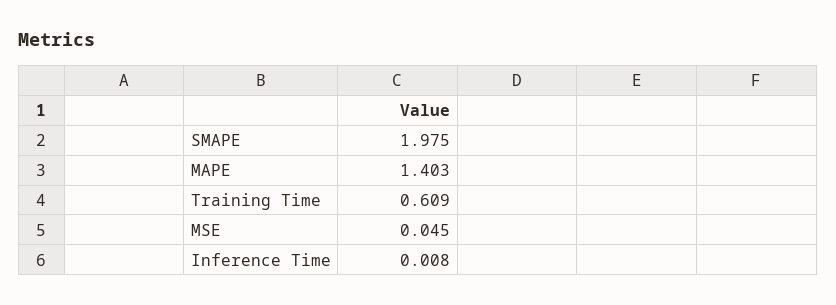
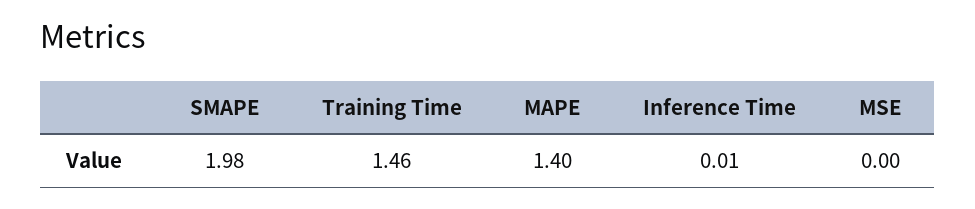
Training Time: 0.609 -> 1.46
MSE: 0.045 -> 0

